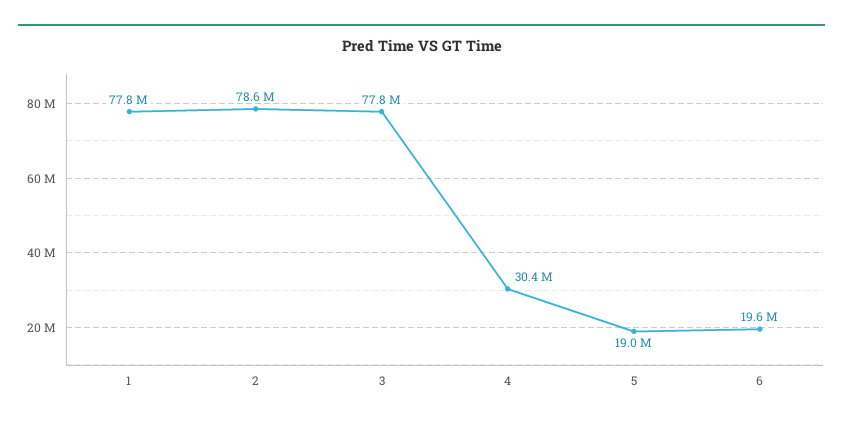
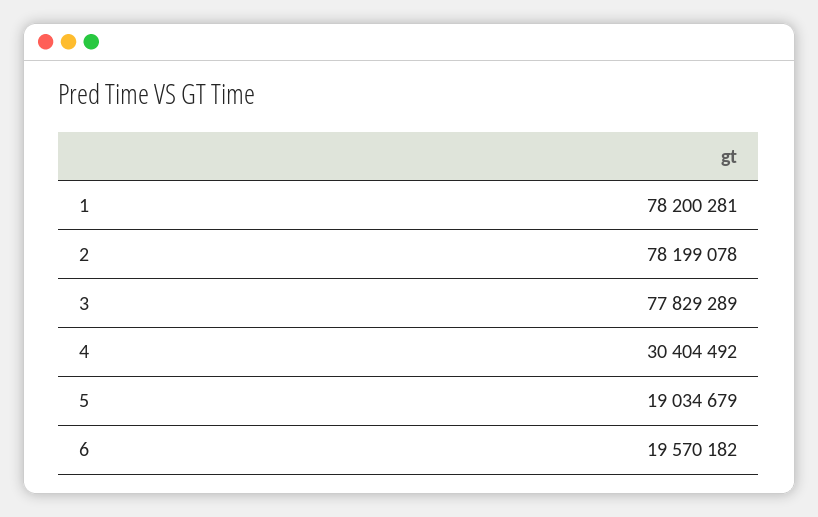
1: 77800000 -> 78200281
2: 78600000 -> 78199078

